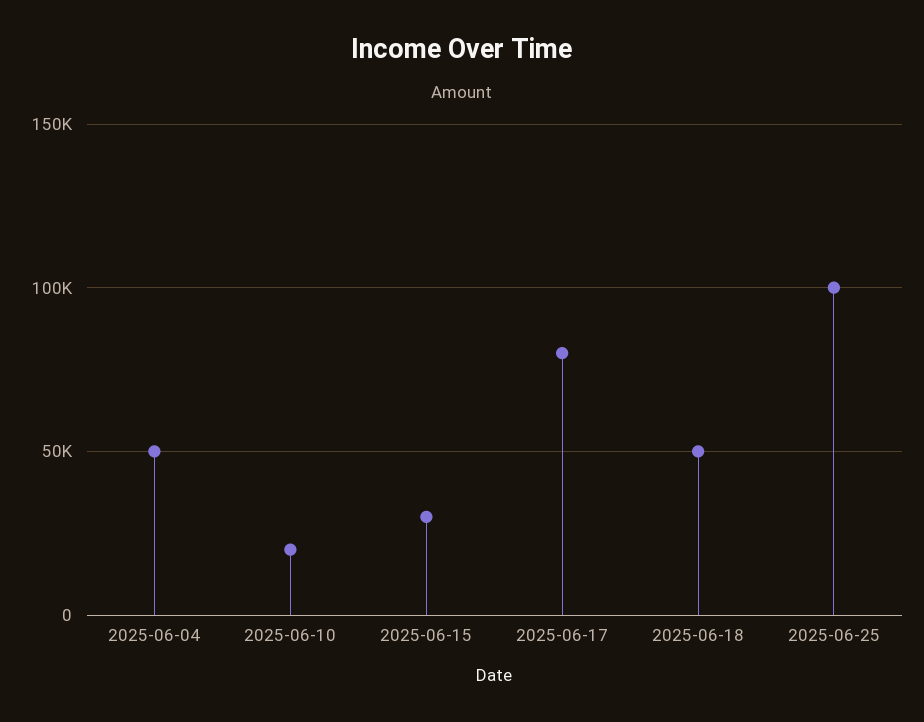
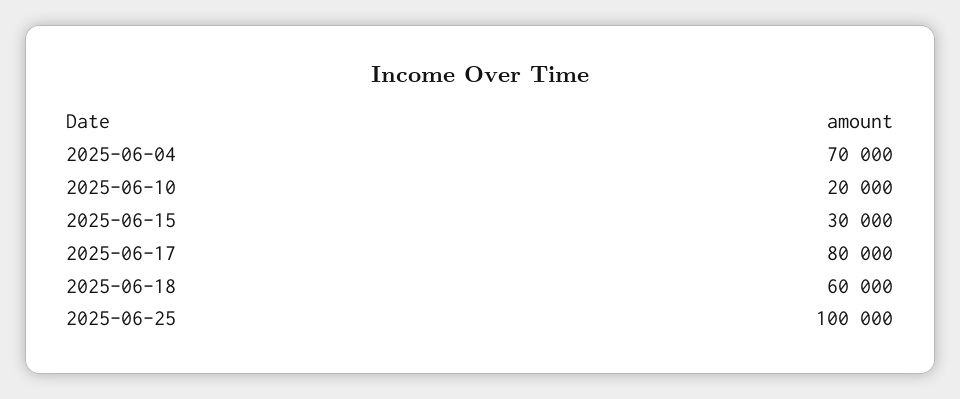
2025-06-04: 50000 -> 70000
2025-06-18: 50000 -> 60000

